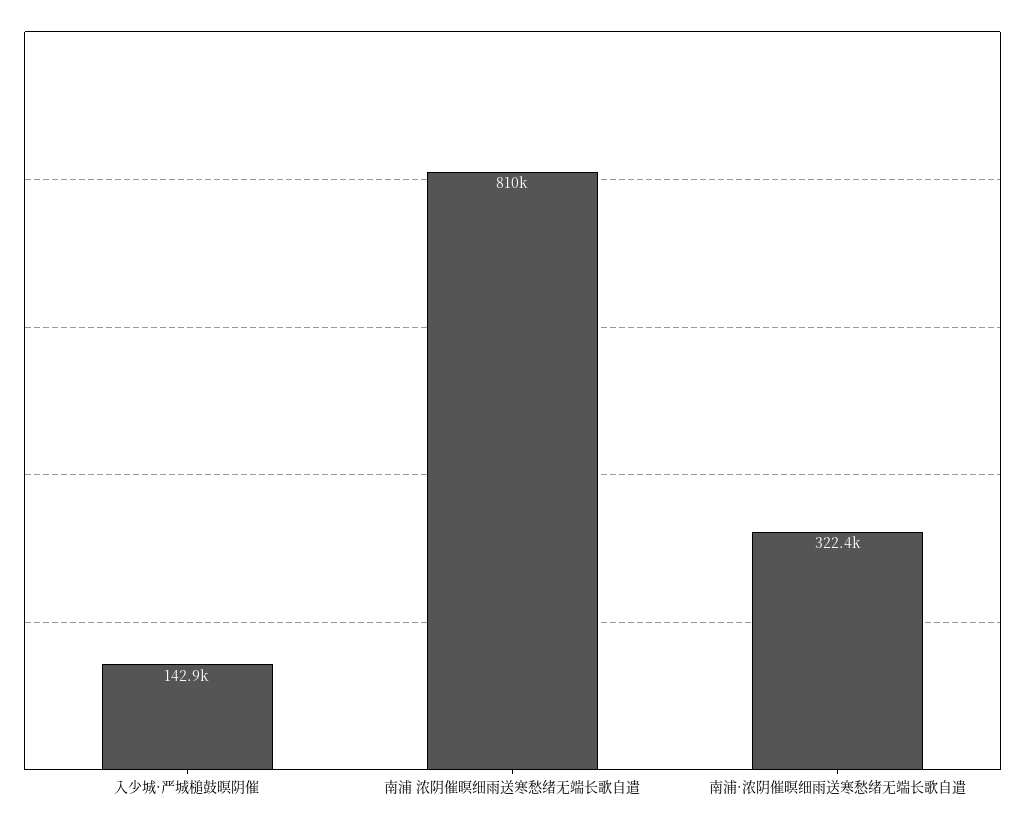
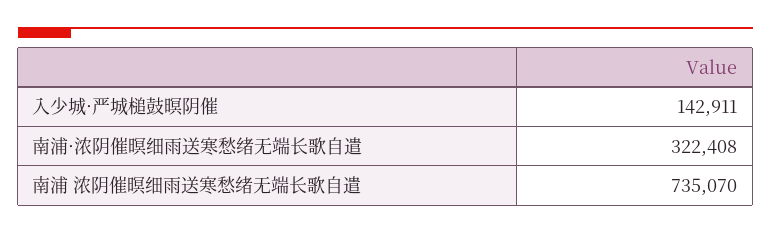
南浦 浓阴催暝细雨送寒愁绪无端长歌自遣: 810000 -> 735070

